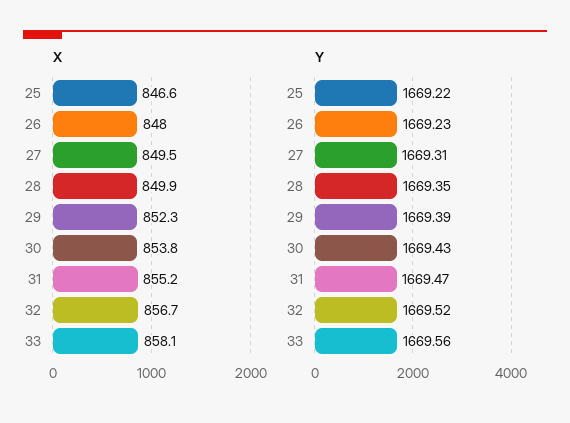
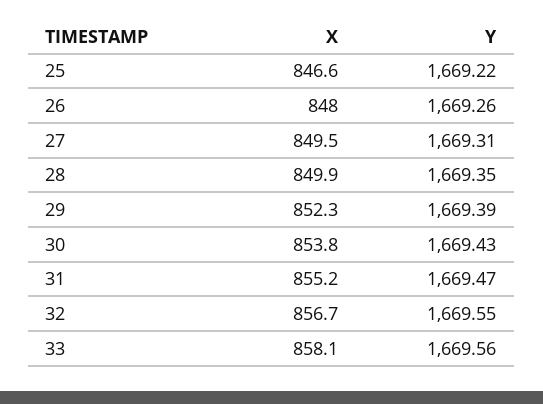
Y, 26: 1669.23 -> 1669.26
Y, 32: 1669.52 -> 1669.55

